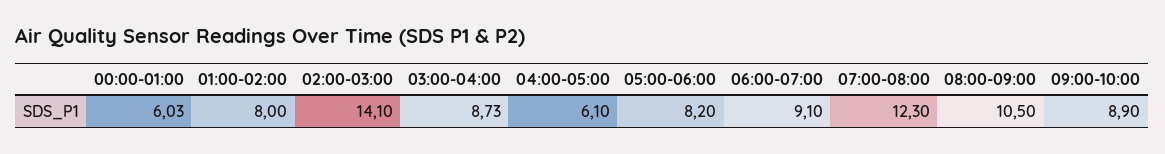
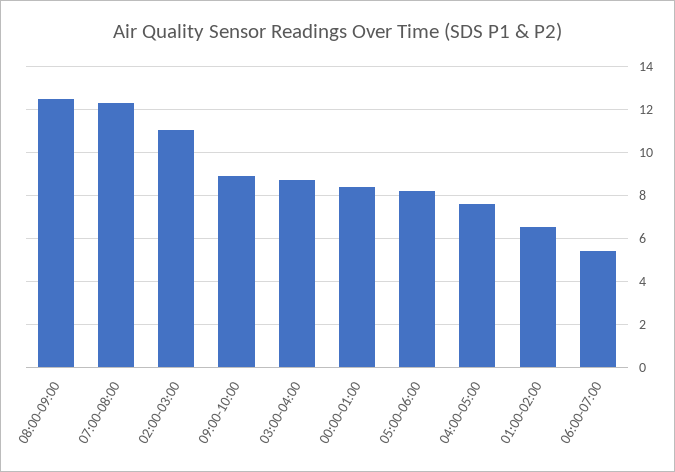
00:00-01:00: 6.03 -> 8.5
01:00-02:00: 8 -> 6.5
02:00-03:00: 14.1 -> 11
04:00-05:00: 6.1 -> 7.5
06:00-07:00: 9.1 -> 5.5
08:00-09:00: 10.5 -> 12.5

